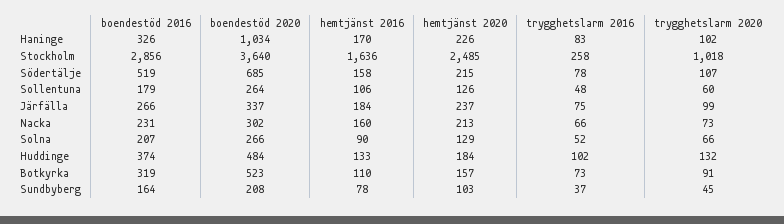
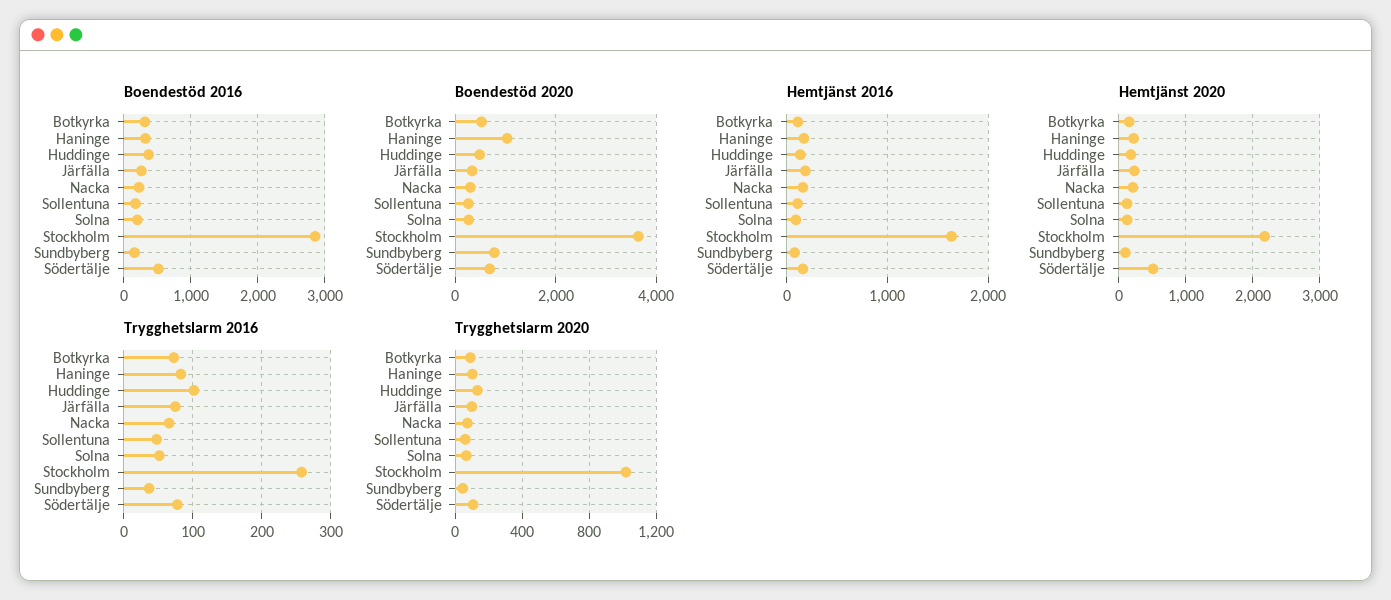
hemtjänst 2020, Stockholm: 2485 -> 2200
hemtjänst 2020, Södertälje: 215 -> 500
boendestöd 2020, Sundbyberg: 208 -> 800

